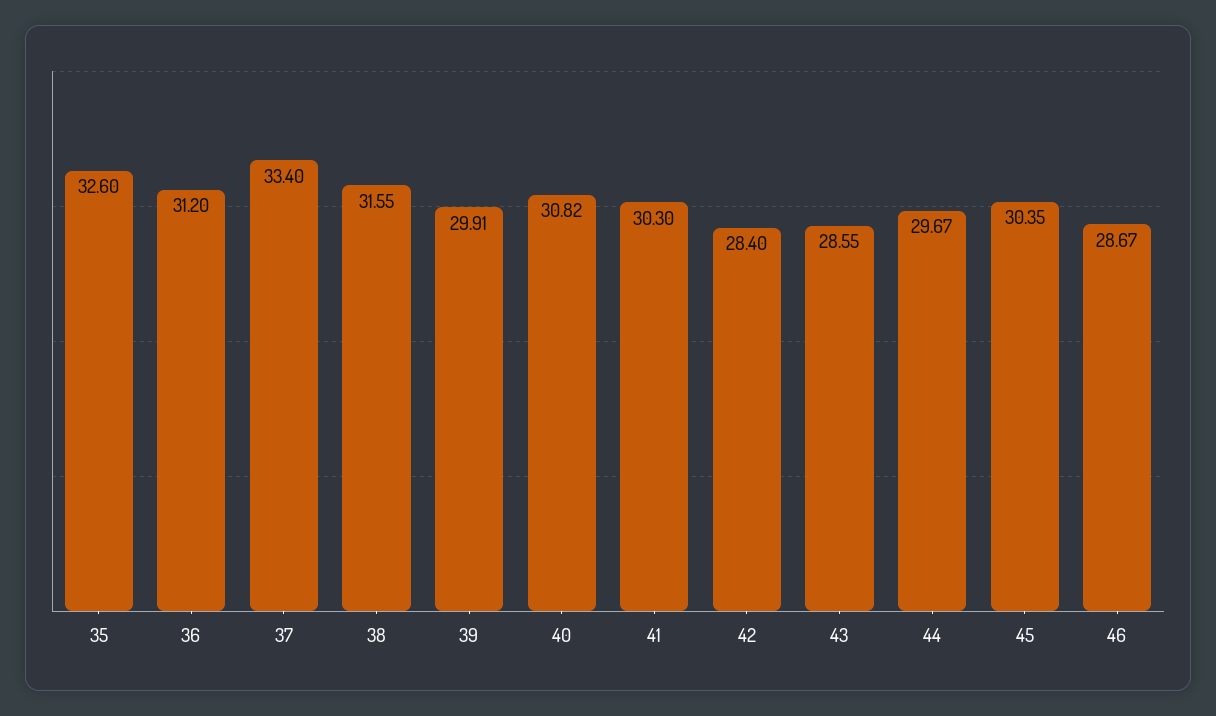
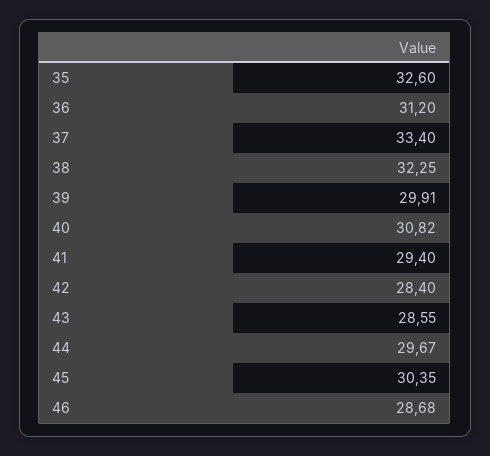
38: 31.55 -> 32.25
41: 30.3 -> 29.4
46: 28.67 -> 28.68

